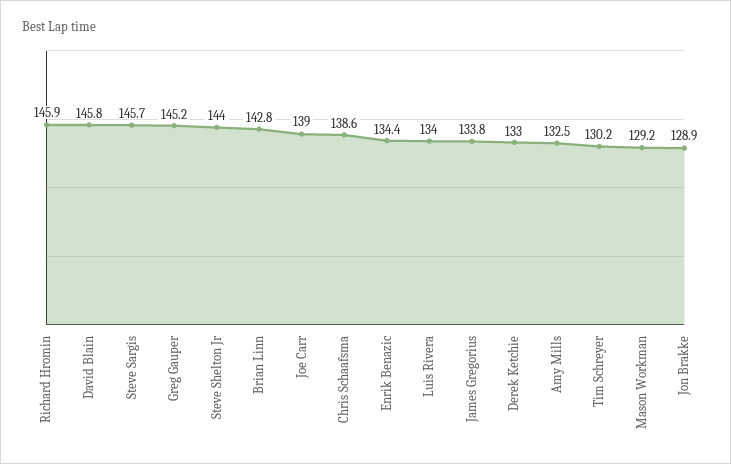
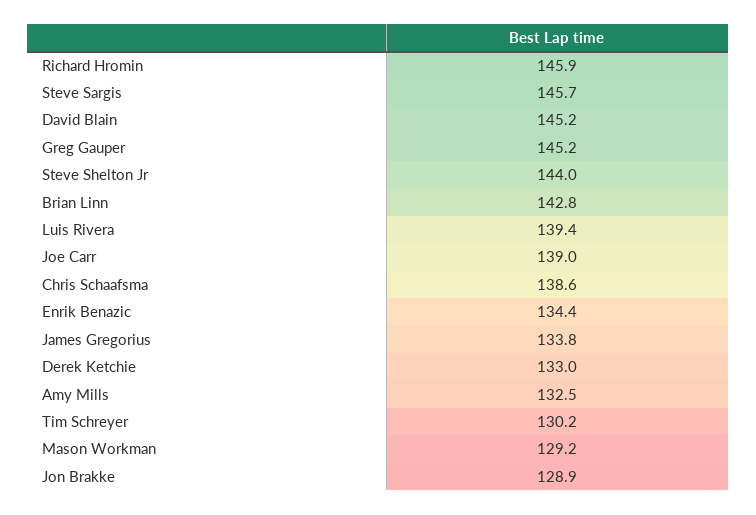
David Blain: 145.8 -> 145.2
Luis Rivera: 134 -> 139.4

